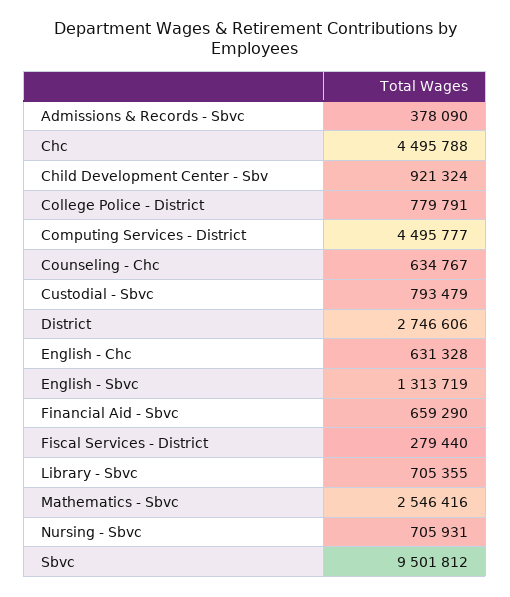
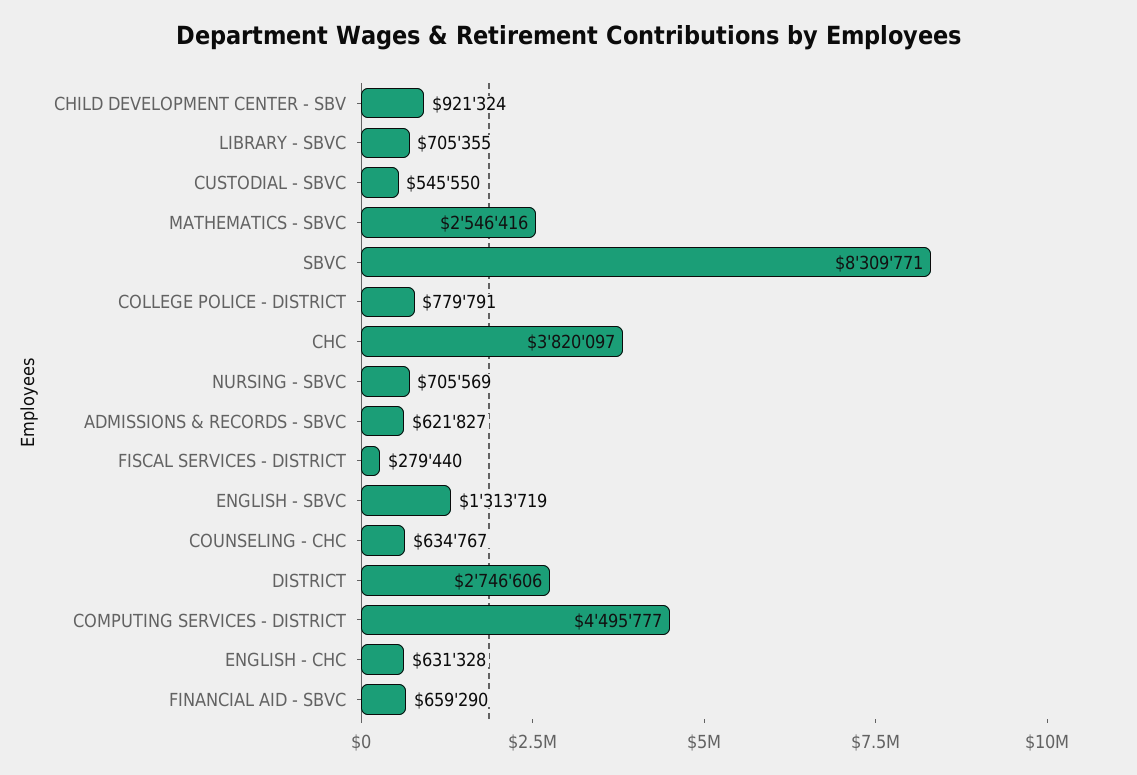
Admissions & Records - Sbvc: 378090 -> 621827
Chc: 4495788 -> 3820097
Custodial - Sbvc: 793479 -> 545550
Nursing - Sbvc: 705931 -> 705569
Sbvc: 9501812 -> 8309771

